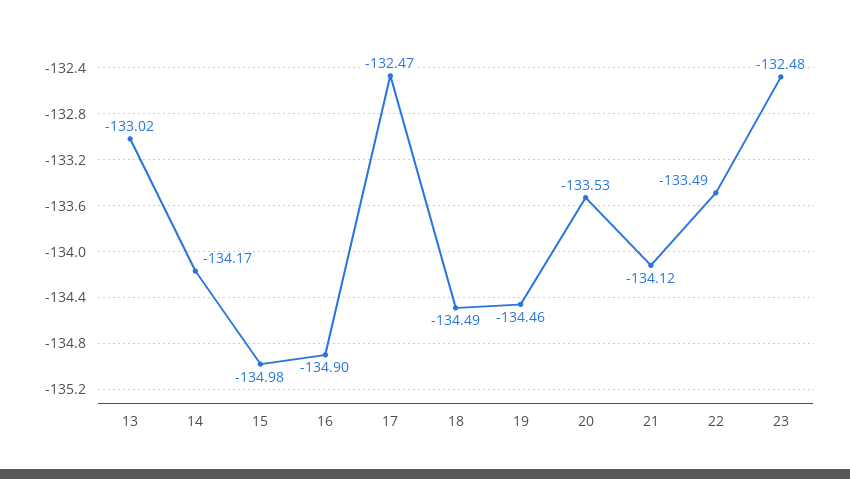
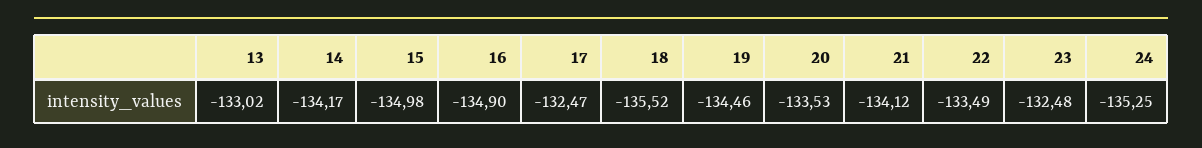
18: -134.49 -> -135.52
24: none -> -135.25

